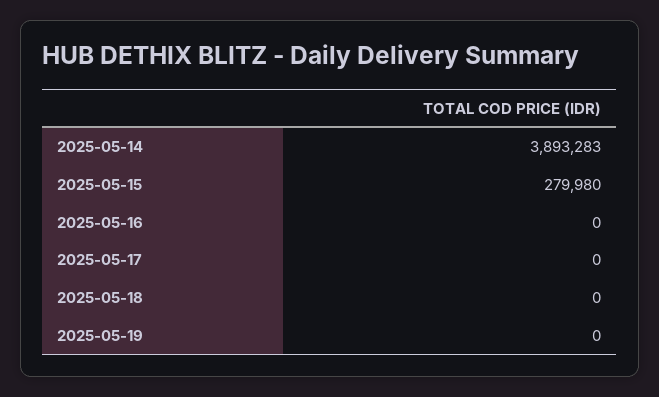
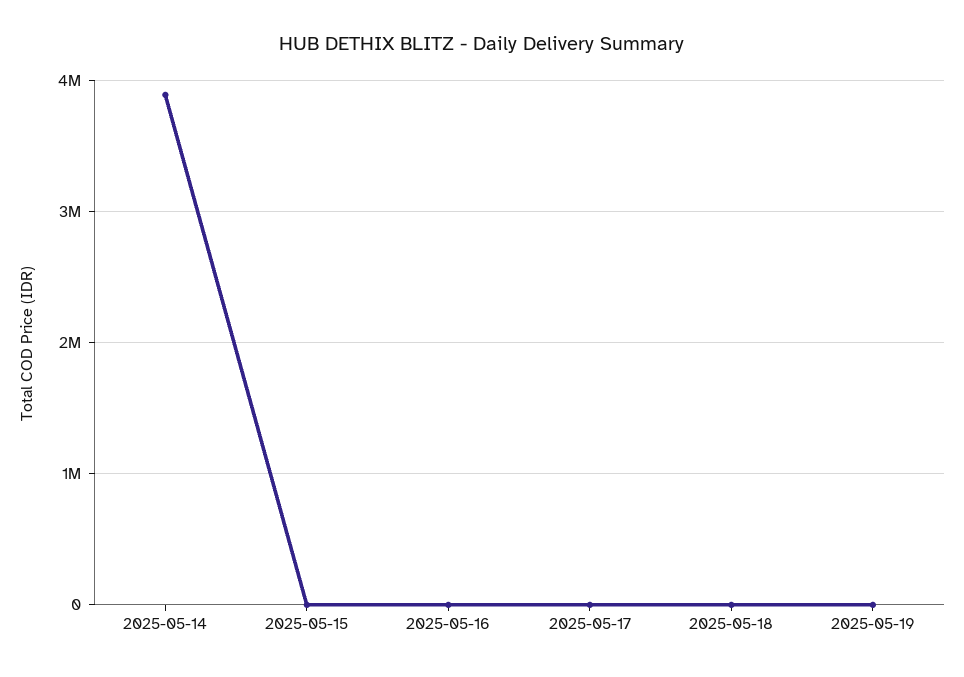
2025-05-15: 279980 -> 0

